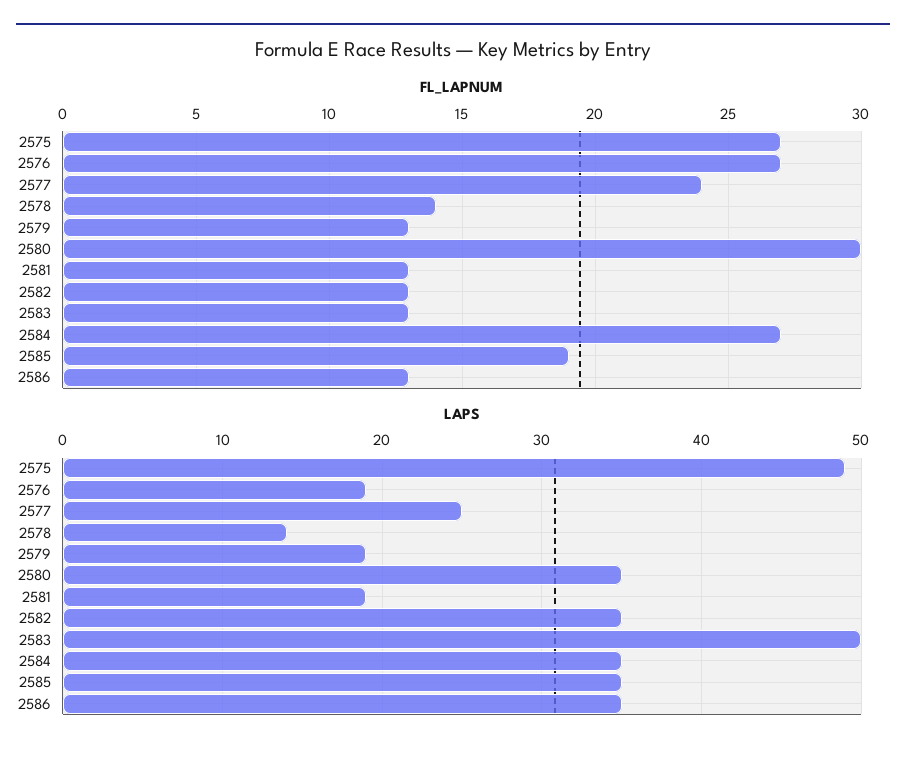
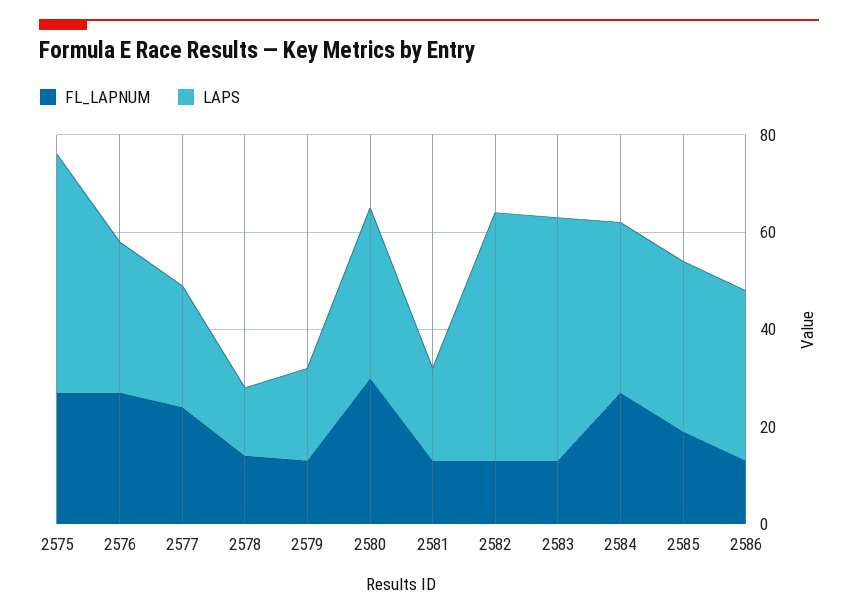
LAPS, 2576: 19 -> 30
LAPS, 2582: 35 -> 50

